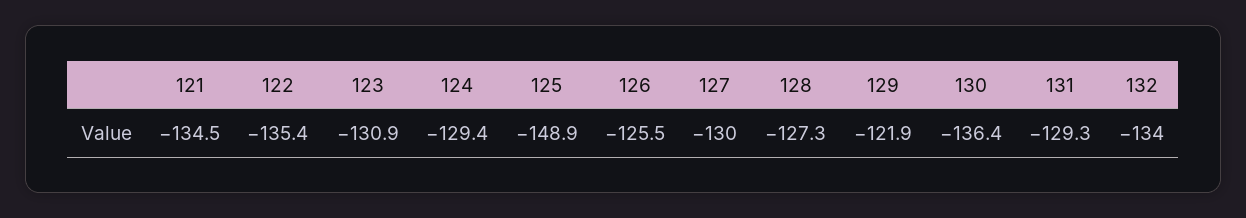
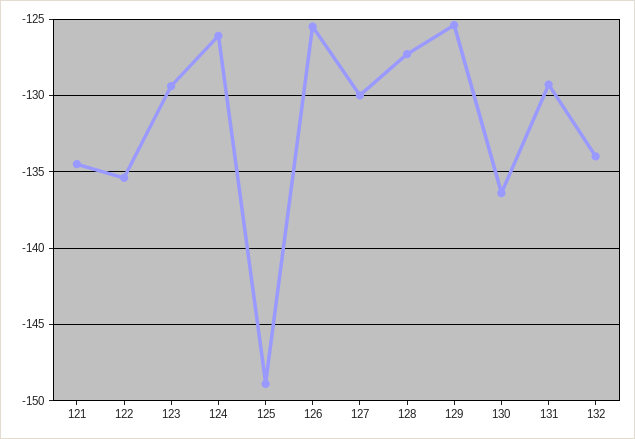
123: -130.9 -> -129.5
124: -129.4 -> -126
129: -121.9 -> -125.5

